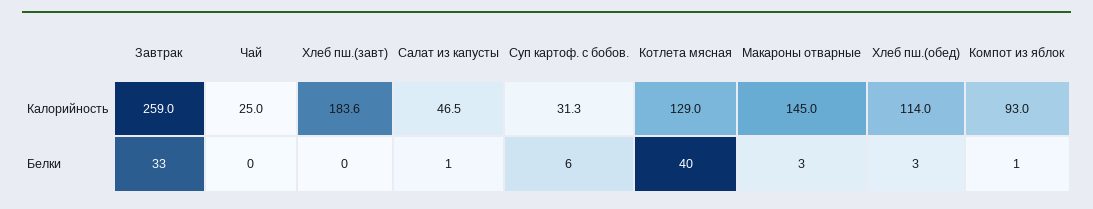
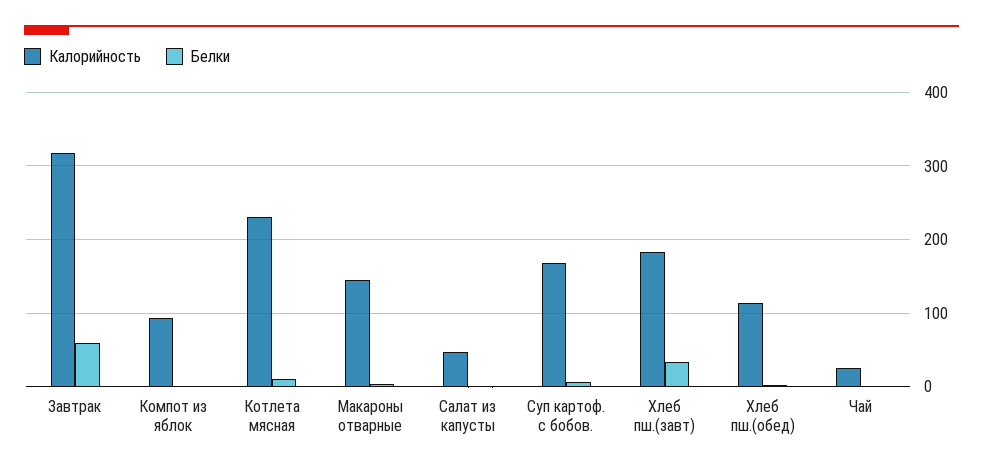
Калорийность, Завтрак: 259 -> 320
Калорийность, Суп картоф. с бобов.: 31.3 -> 170
Калорийность, Котлета мясная: 129 -> 230
Белки, Завтрак: 33 -> 60
Белки, Хлеб пш.(завт): 0 -> 30
Белки, Котлета мясная: 40 -> 10

